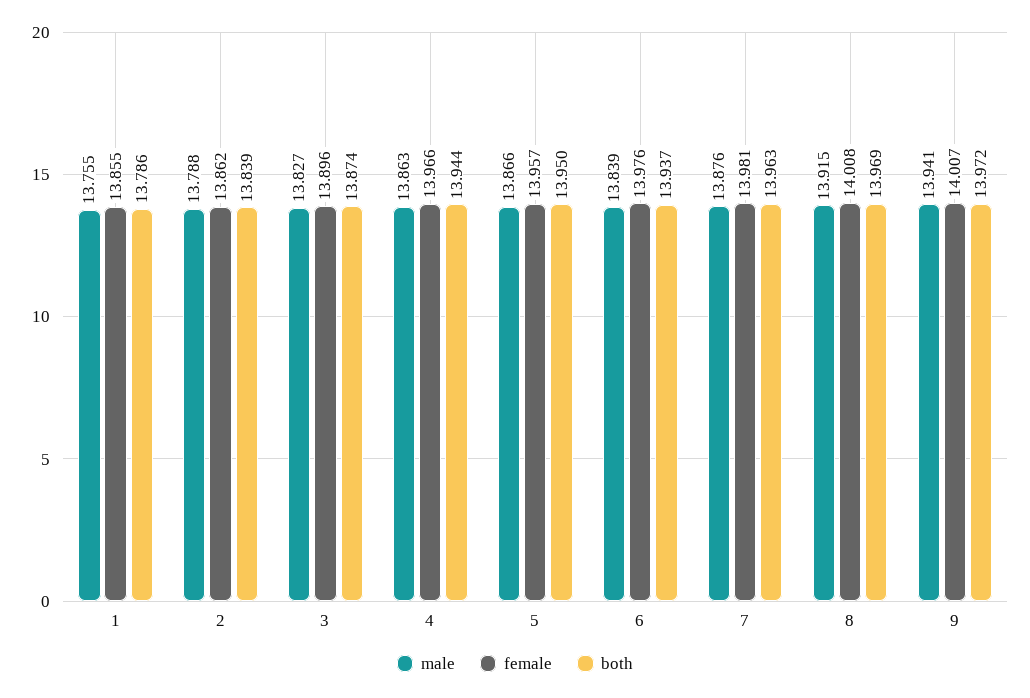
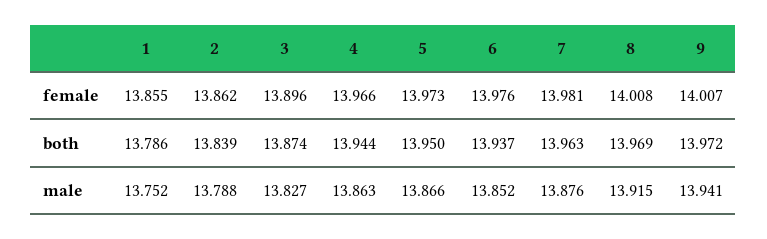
male, 1: 13.755 -> 13.752
female, 5: 13.957 -> 13.973
male, 6: 13.839 -> 13.852

